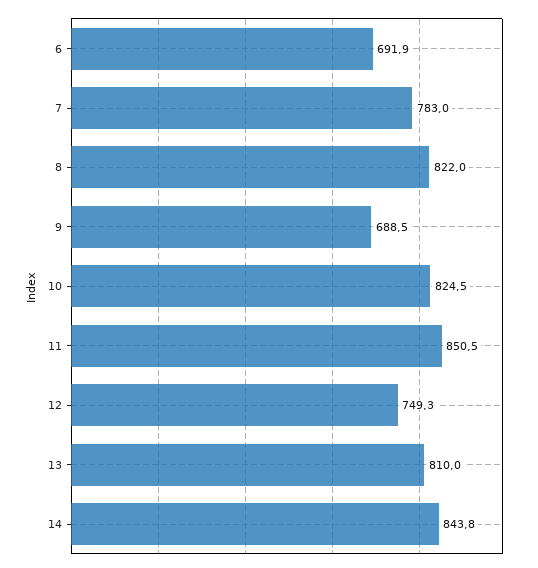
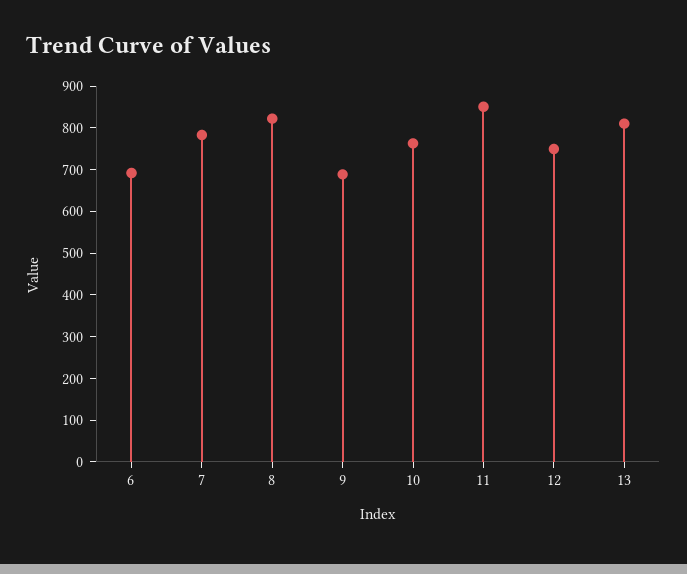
10: 824.5 -> 760
14: 843.8 -> none

